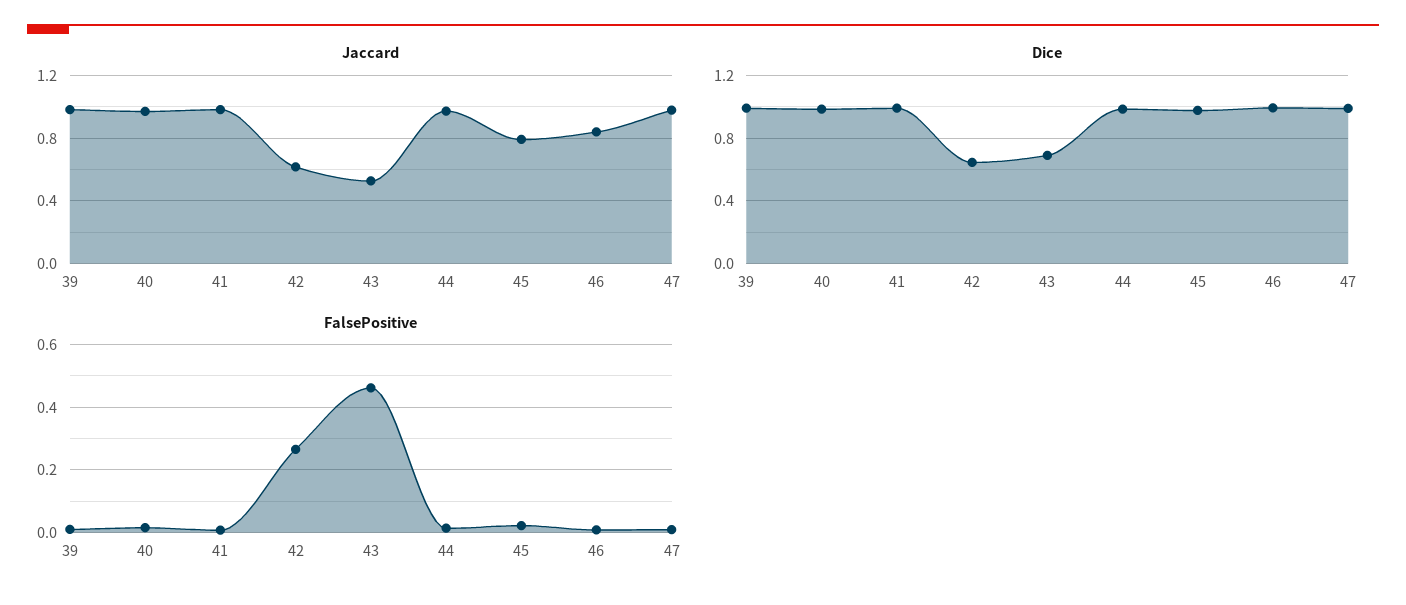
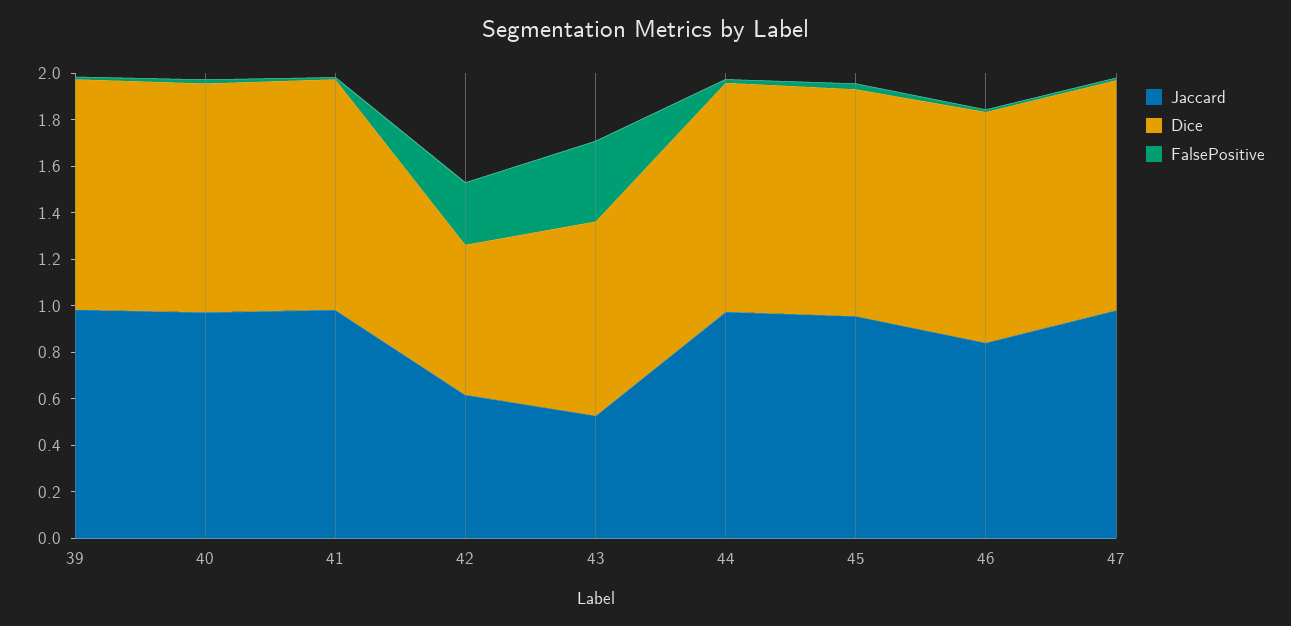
Jaccard, 45: 0.8 -> 0.95
Dice, 43: 0.7 -> 0.85
FalsePositive, 43: 0.46 -> 0.35

